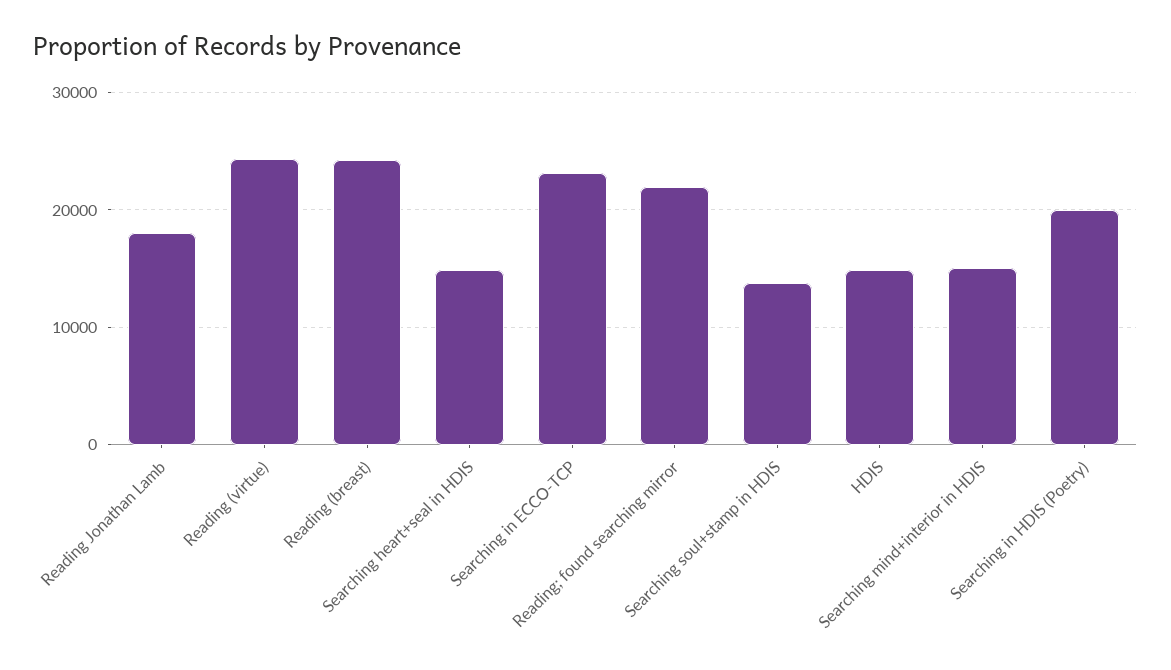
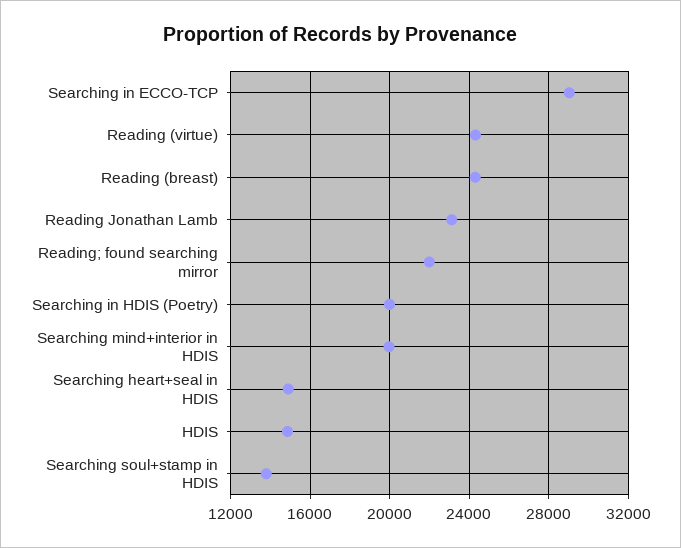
Reading Jonathan Lamb: 18000 -> 23000
Searching in ECCO-TCP: 23000 -> 29000
Searching mind+interior in HDIS: 15000 -> 20000

